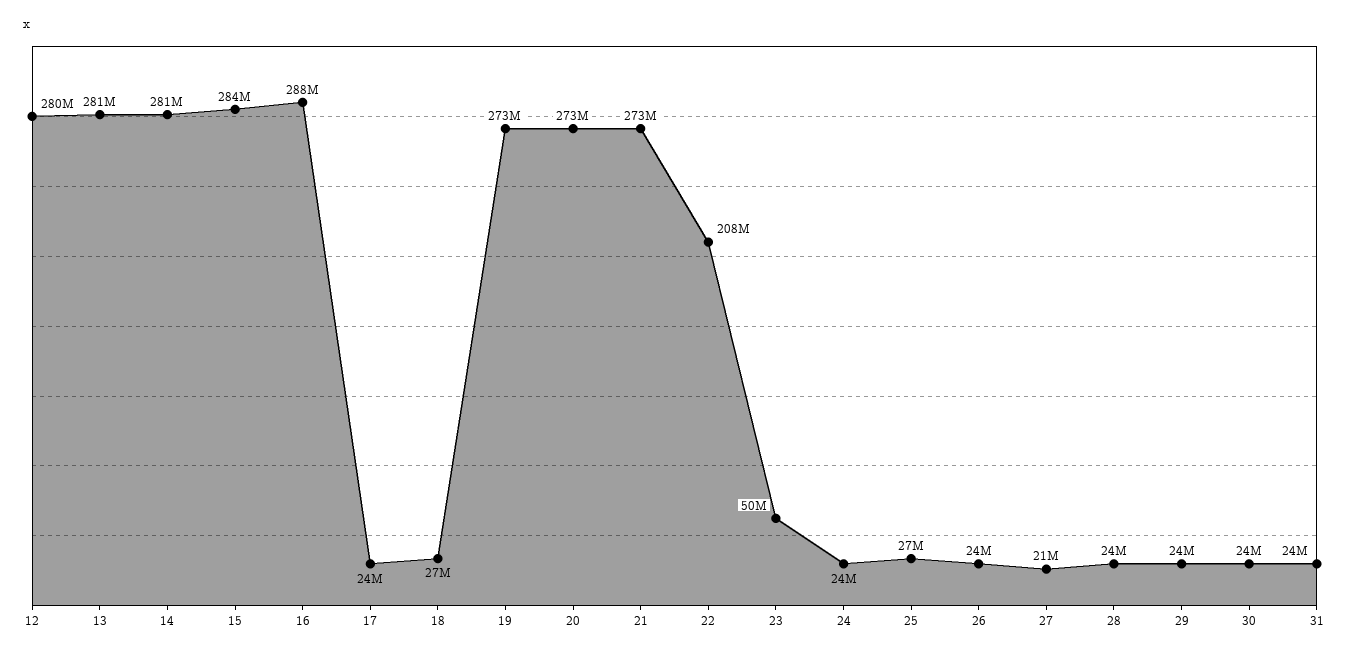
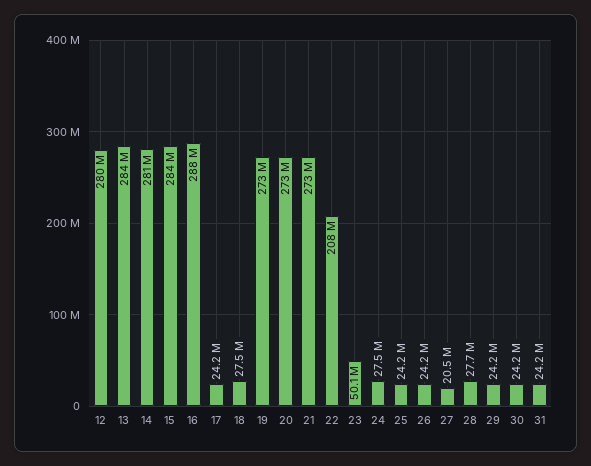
13: 281000000 -> 284000000
24: 24000000 -> 27500000
25: 27000000 -> 24200000
28: 24000000 -> 27700000

